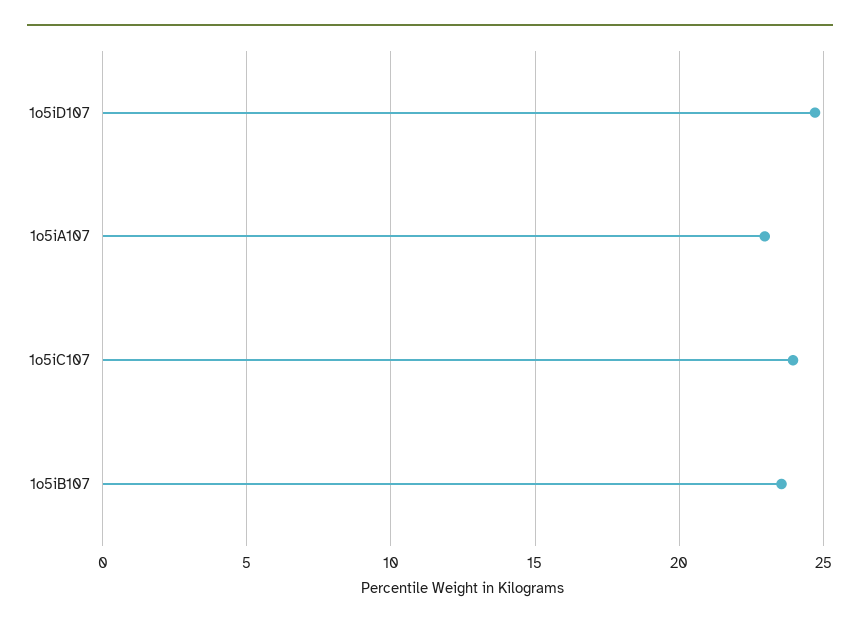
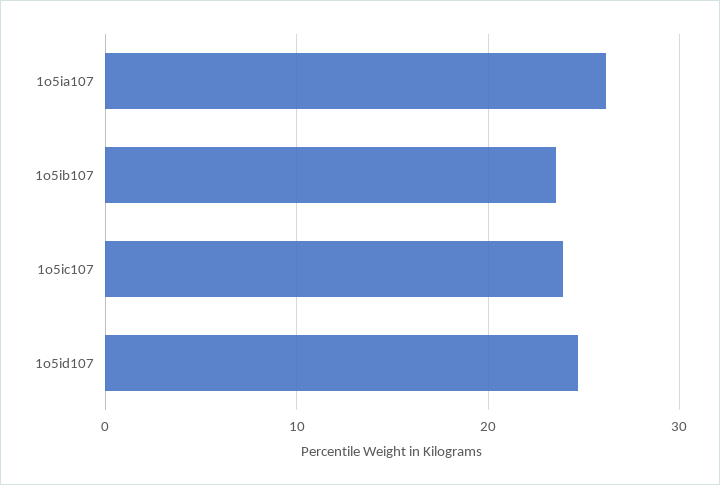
1o5iA107: 23 -> 26

